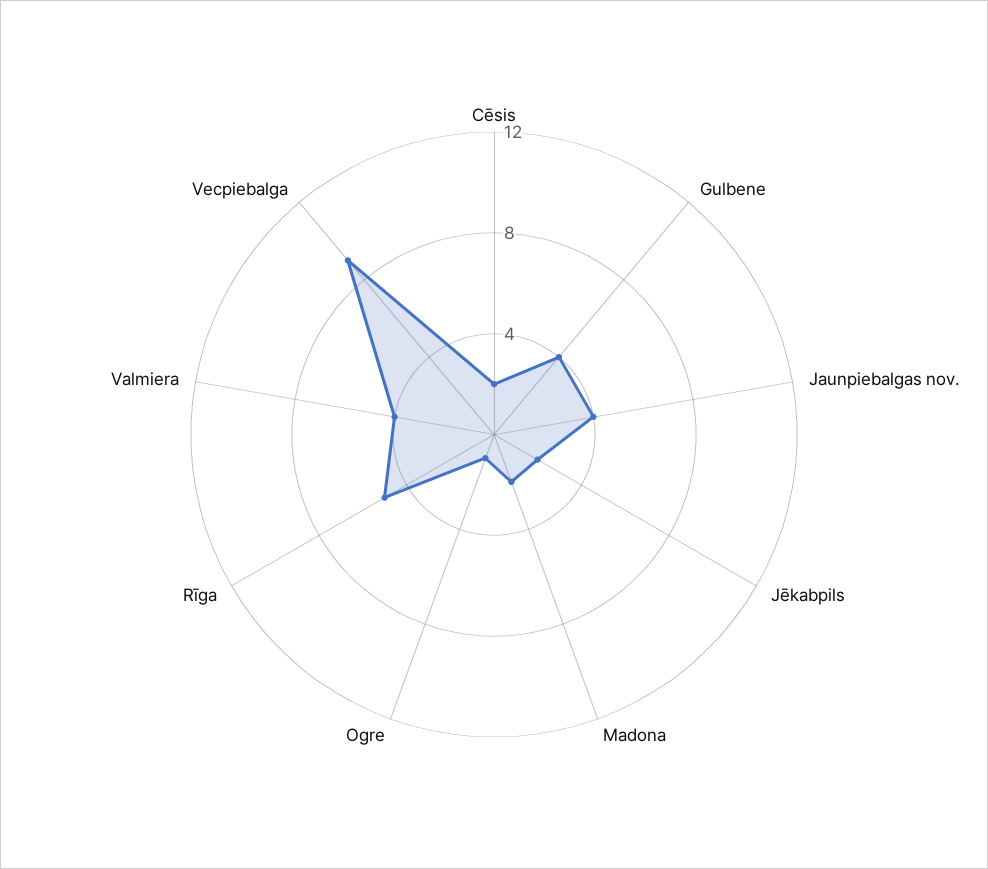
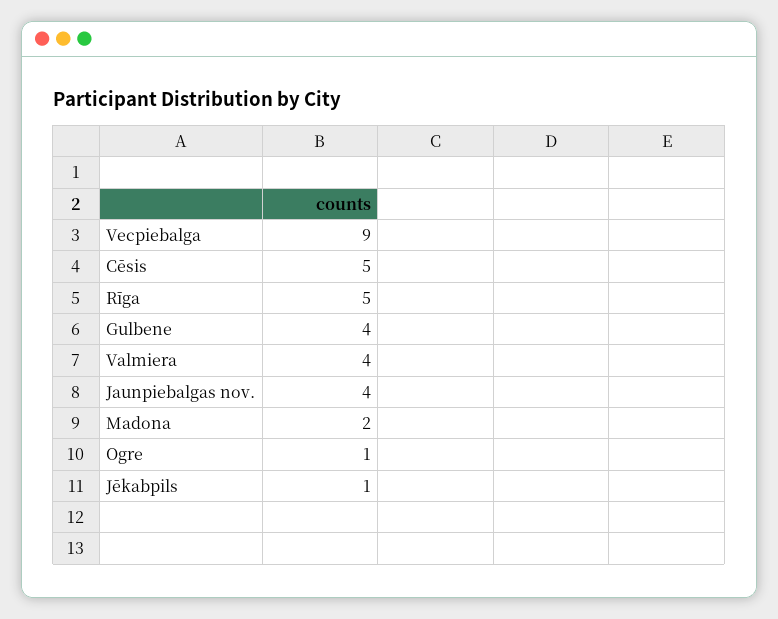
Cēsis: 2 -> 5
Jēkabpils: 2 -> 1

